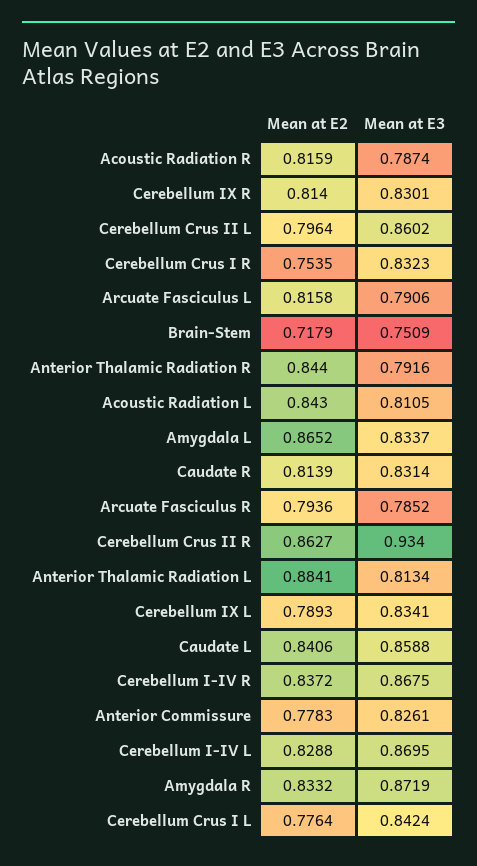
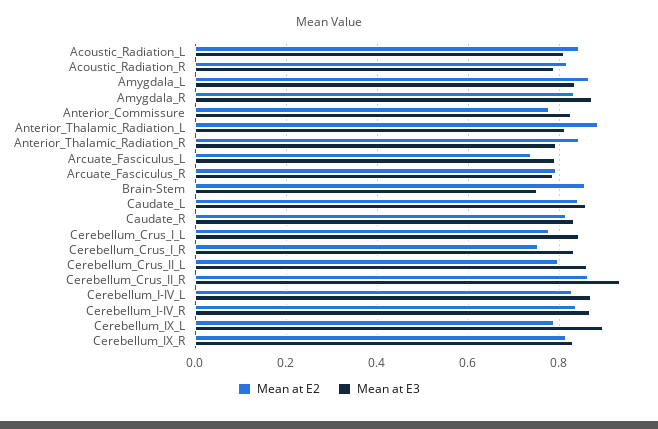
Mean at E2, Arcuate Fasciculus L: 0.8158 -> 0.74
Mean at E2, Brain-Stem: 0.7179 -> 0.86
Mean at E3, Cerebellum IX L: 0.8341 -> 0.9

